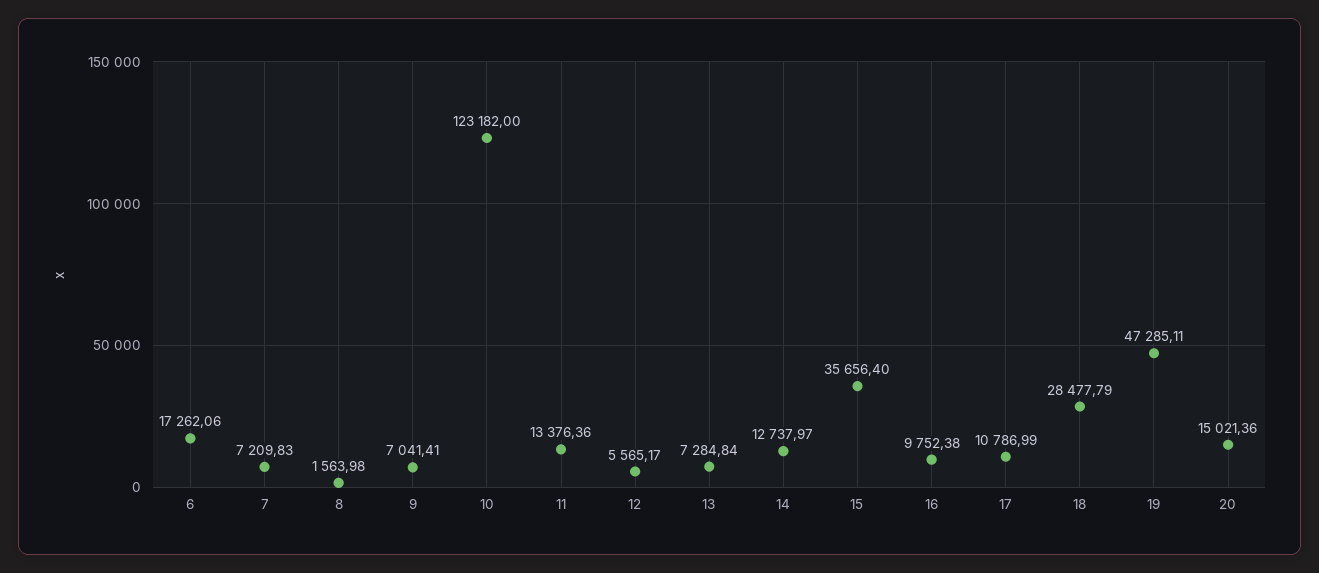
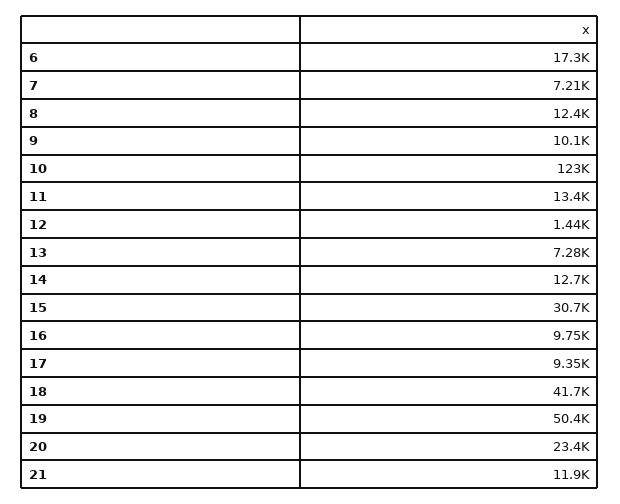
8: 1563.98 -> 12400
9: 7041.41 -> 10100
12: 5565.17 -> 1440
15: 35656.4 -> 30700
17: 10786.99 -> 9350
18: 28477.79 -> 41700
19: 47285.11 -> 50400
20: 15021.36 -> 23400
21: none -> 11900

